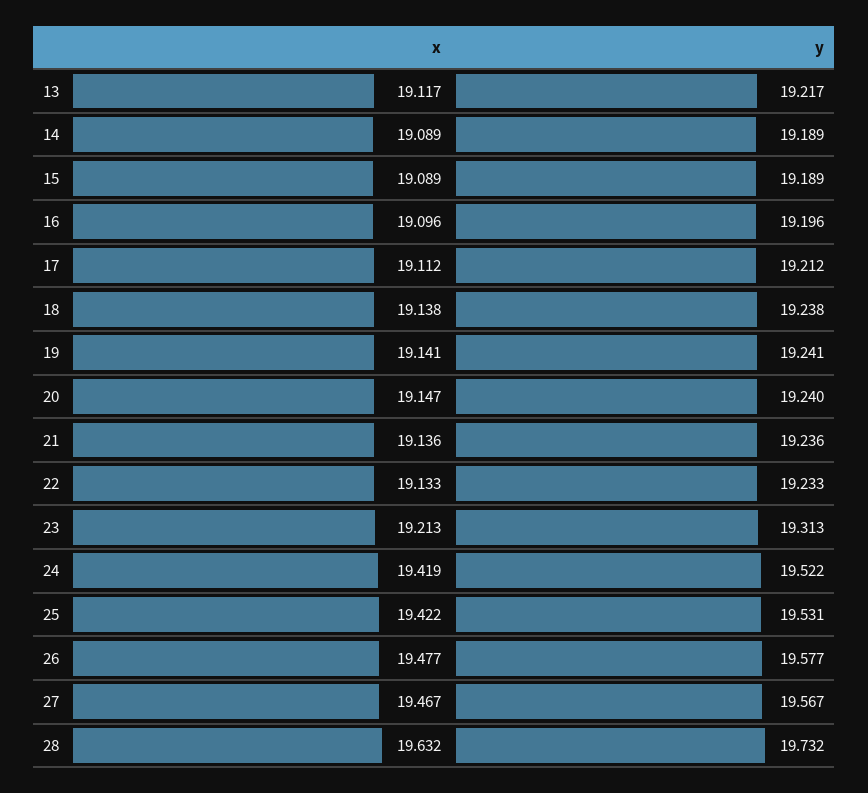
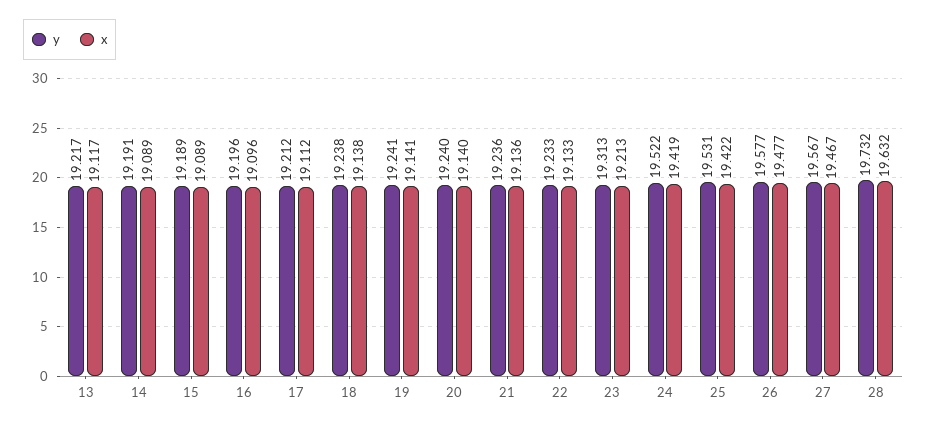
y, 14: 19.189 -> 19.191
x, 20: 19.147 -> 19.14

